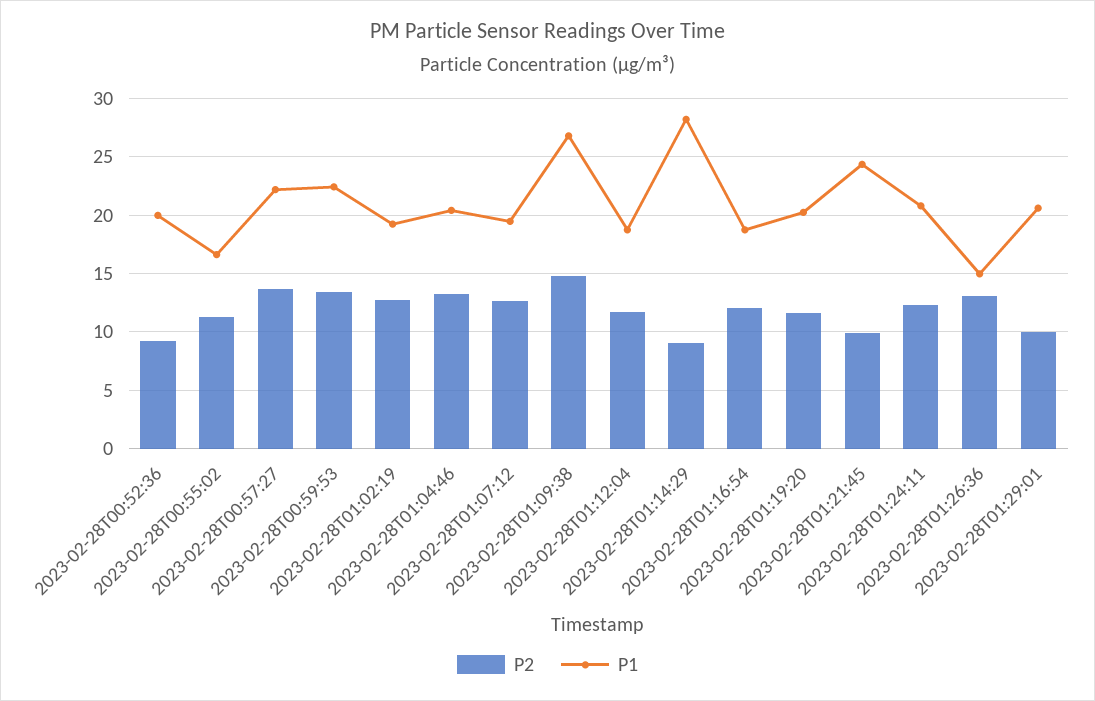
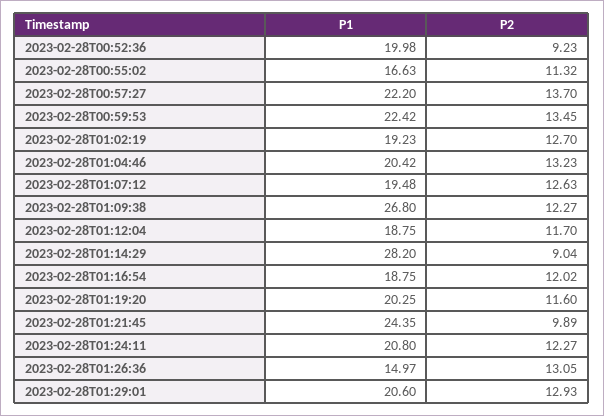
P2, 2023-02-28T01:09:38: 15 -> 12.27
P2, 2023-02-28T01:29:01: 10 -> 12.93

